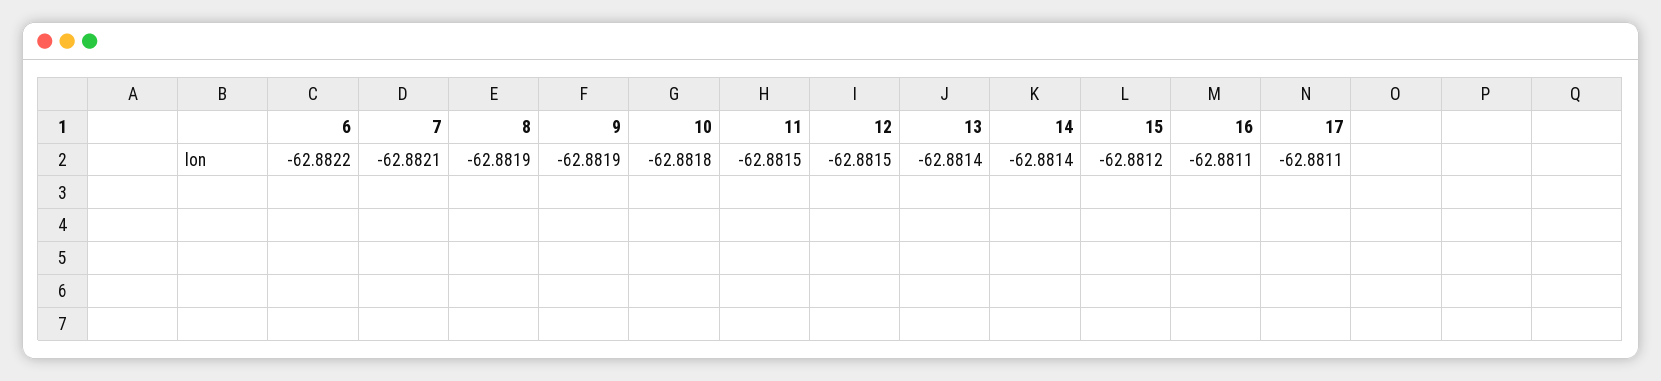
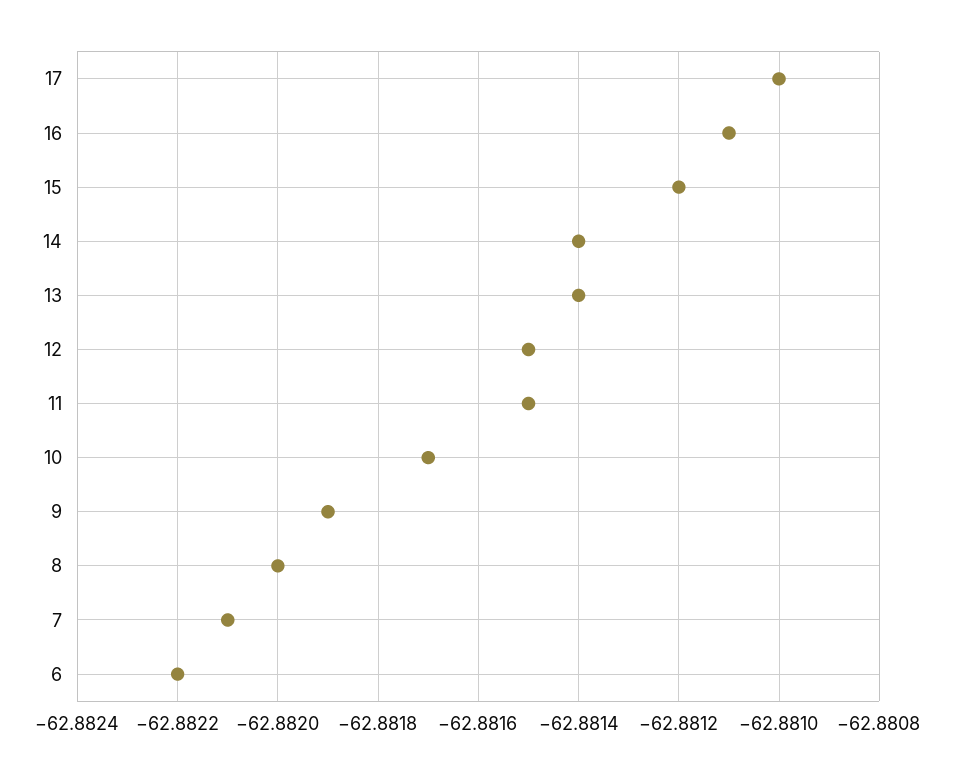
8: -62.8819 -> -62.882
10: -62.8818 -> -62.8817
17: -62.8811 -> -62.881

